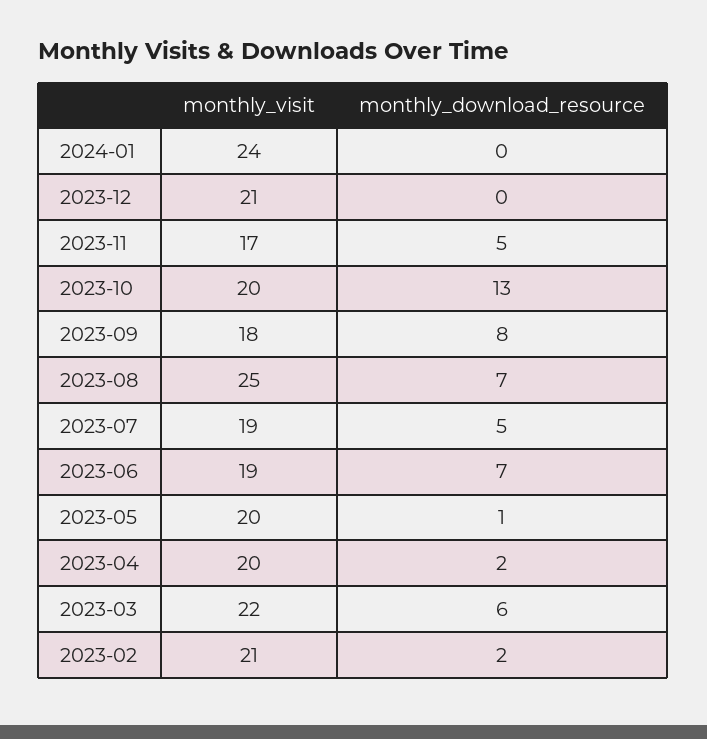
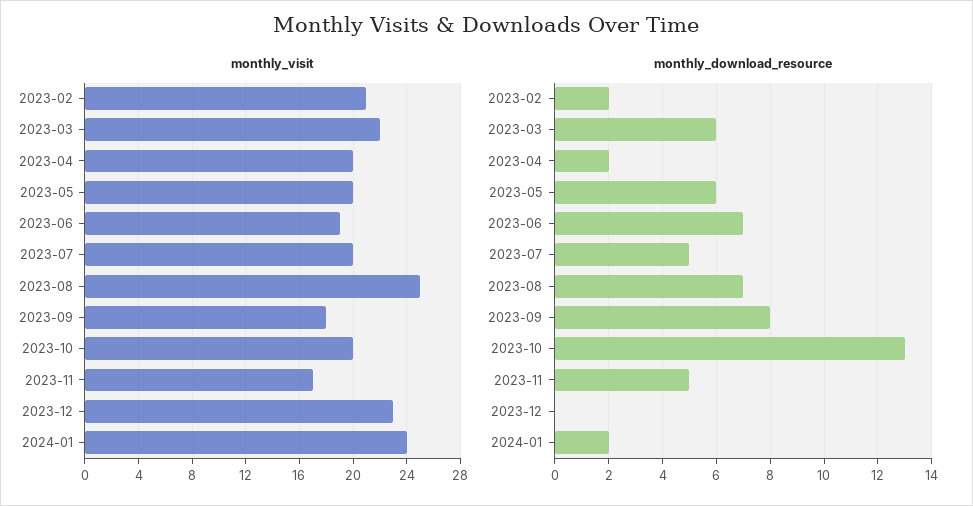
monthly_download_resource, 2024-01: 0 -> 2
monthly_visit, 2023-12: 21 -> 23
monthly_visit, 2023-07: 19 -> 20
monthly_download_resource, 2023-05: 1 -> 6

